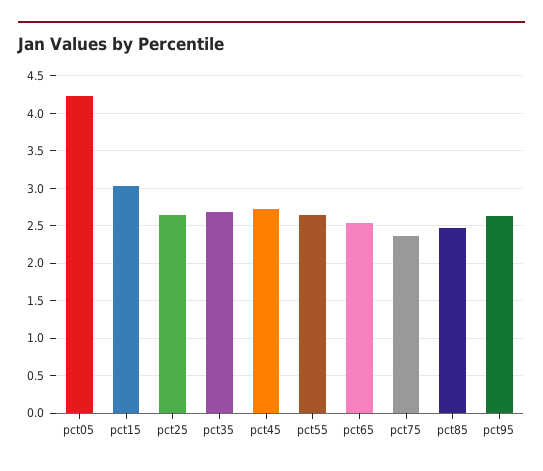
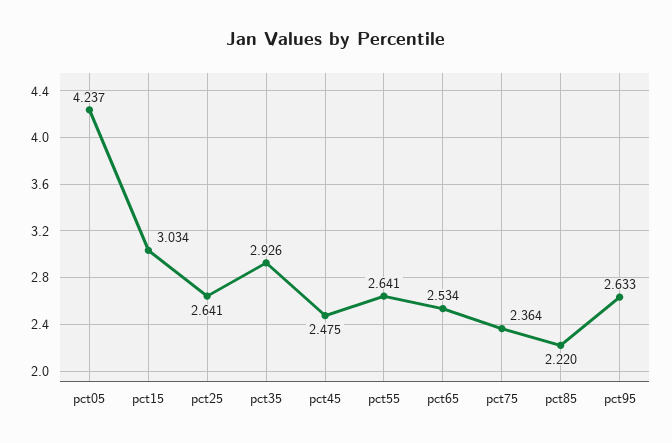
pct35: 2.7 -> 2.926
pct45: 2.7 -> 2.475
pct85: 2.5 -> 2.22

